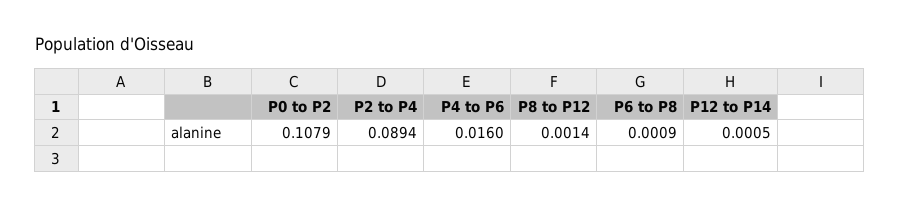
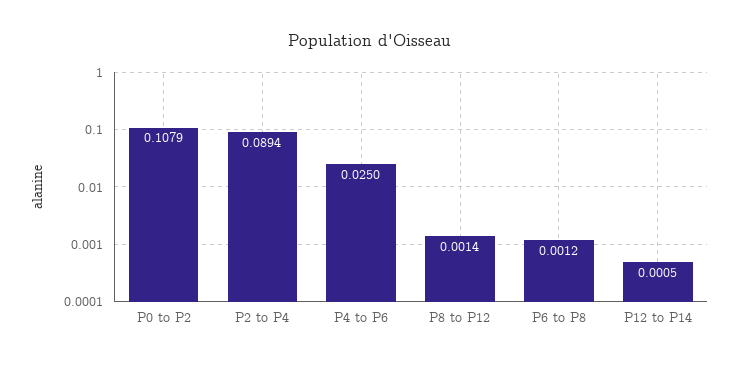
P4 to P6: 0.016 -> 0.025
P6 to P8: 0.0009 -> 0.0012

